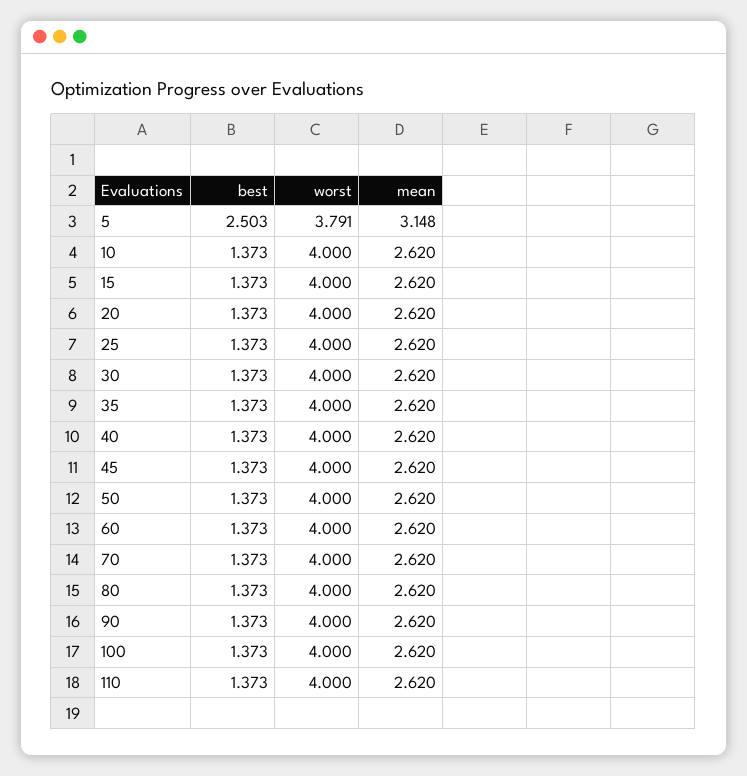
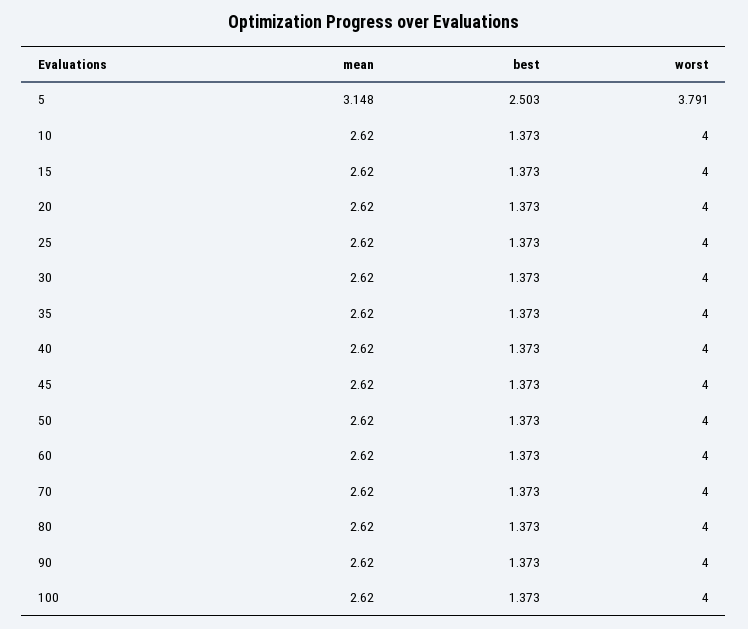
best, 110: 1.373 -> none
worst, 110: 4 -> none
mean, 110: 2.62 -> none

